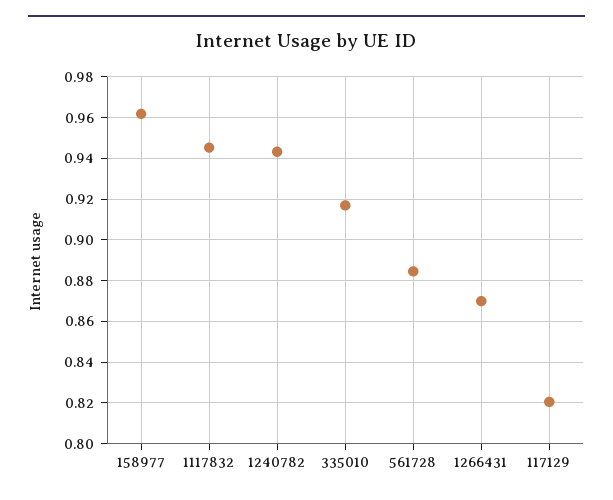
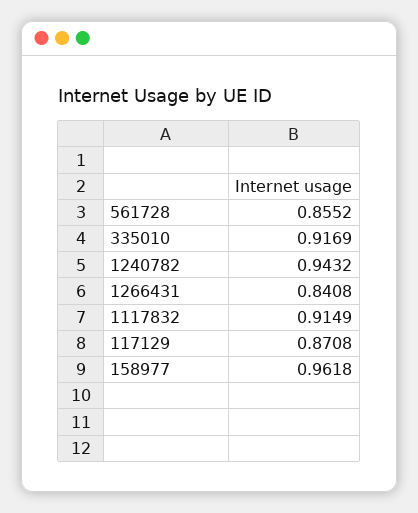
1117832: 0.945 -> 0.9149
561728: 0.885 -> 0.8552
1266431: 0.87 -> 0.8408
117129: 0.82 -> 0.8708

